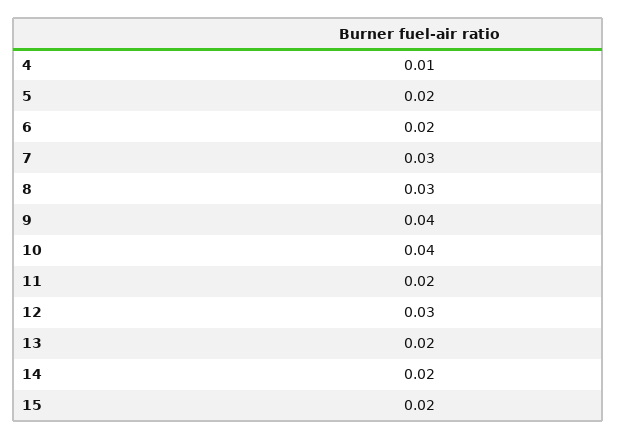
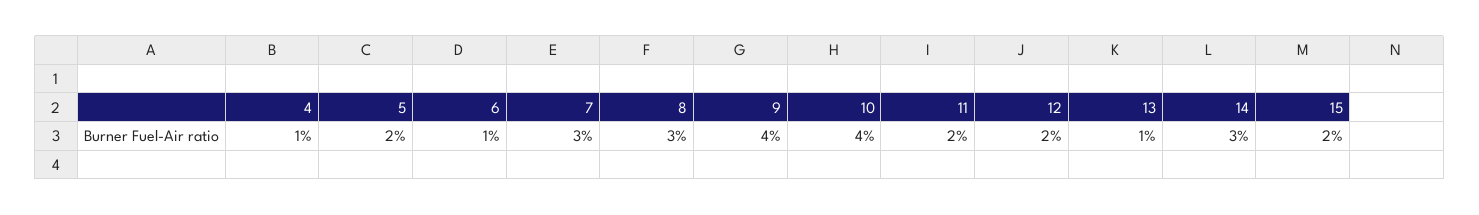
6: 0.02 -> 0.01
12: 0.03 -> 0.02
13: 0.02 -> 0.01
14: 0.02 -> 0.03

